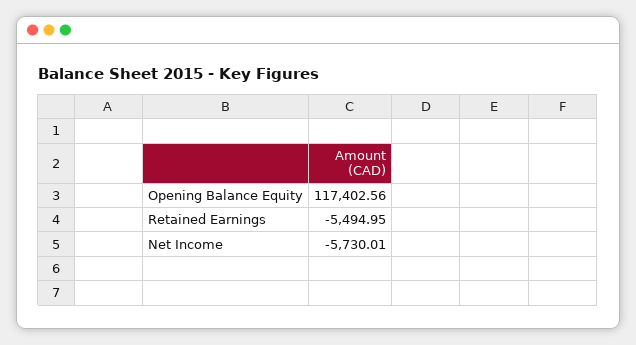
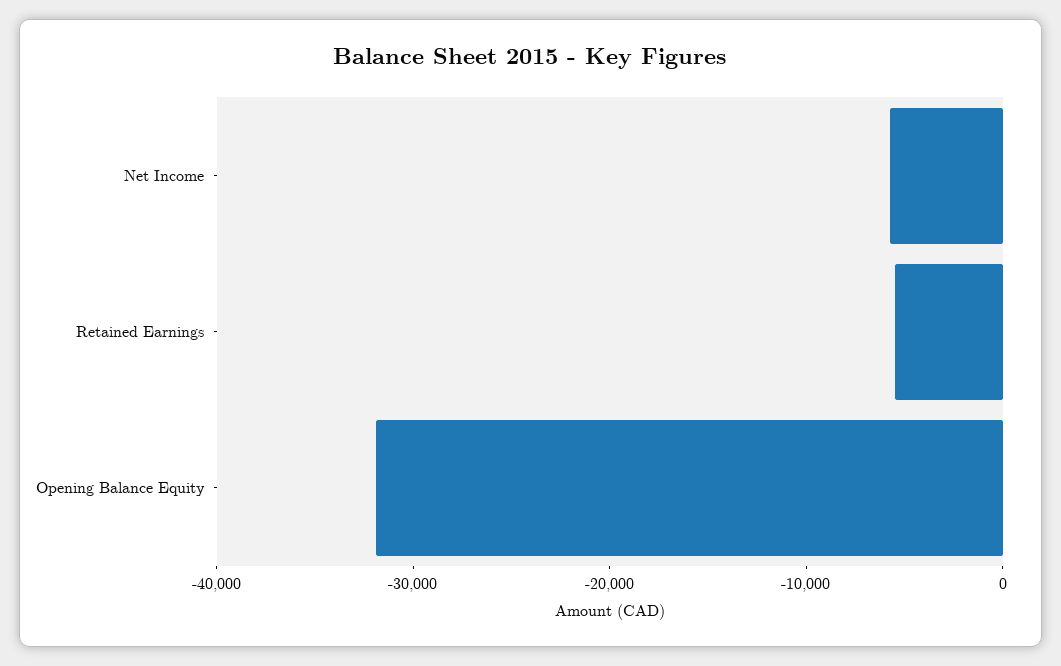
Opening Balance Equity: 117402.56 -> -32000

